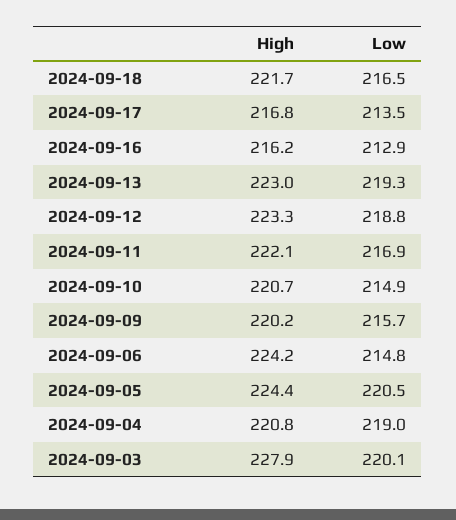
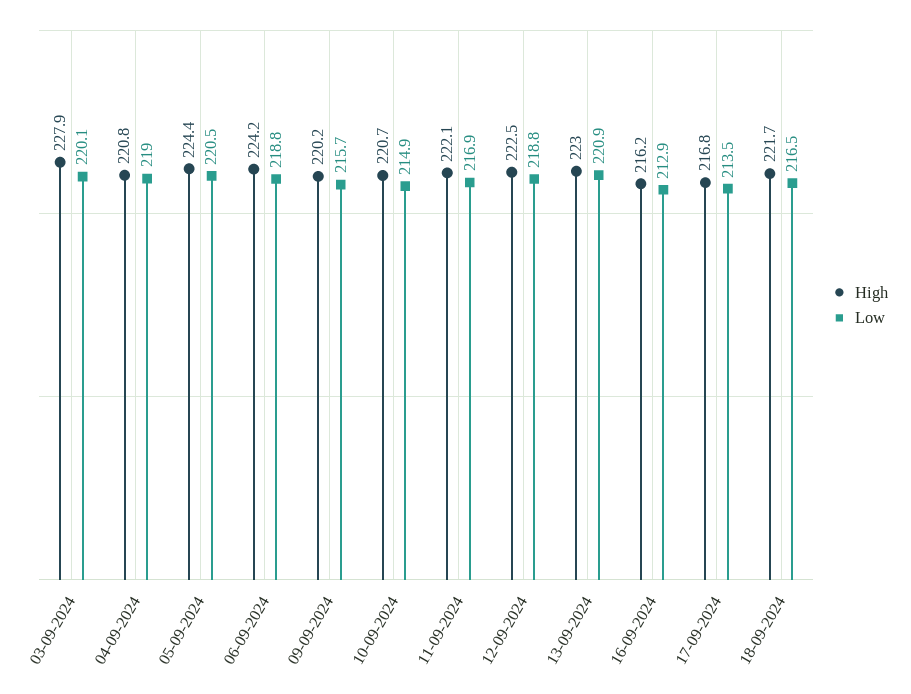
Low, 2024-09-13: 219.3 -> 220.9
High, 2024-09-12: 223.3 -> 222.5
Low, 2024-09-06: 214.8 -> 218.8

